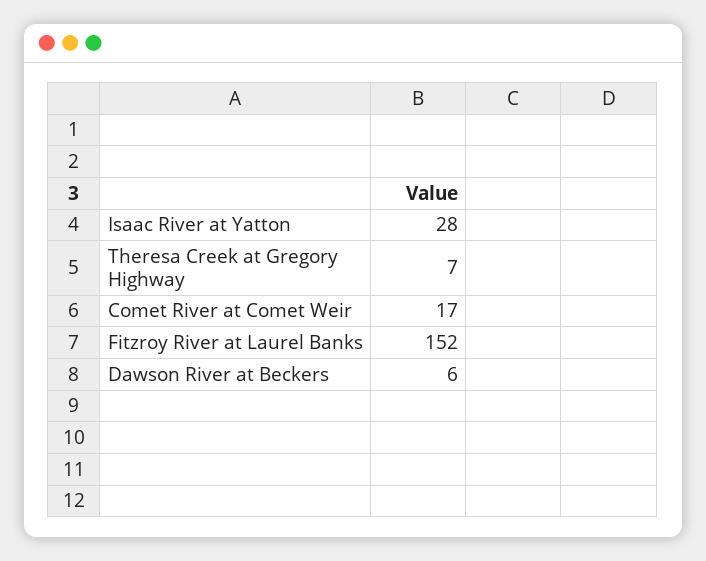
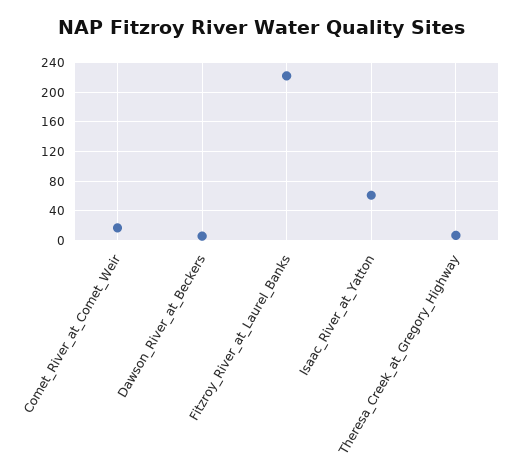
Isaac River at Yatton: 28 -> 60
Fitzroy River at Laurel Banks: 152 -> 220

